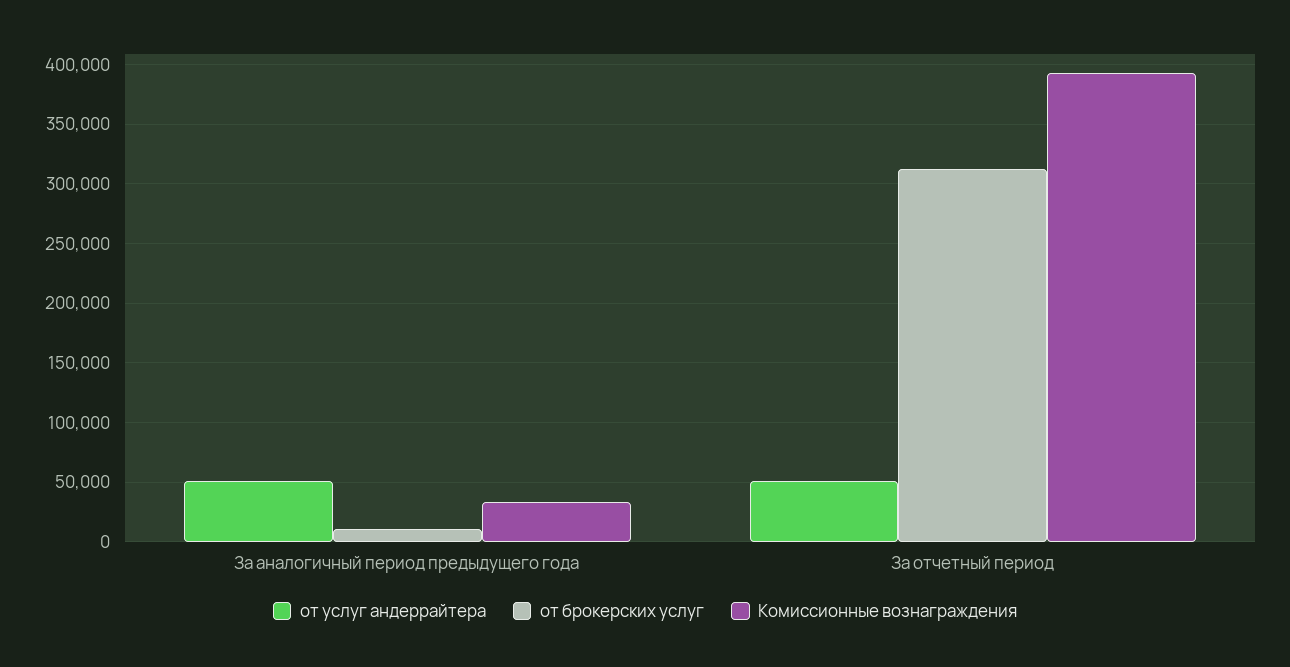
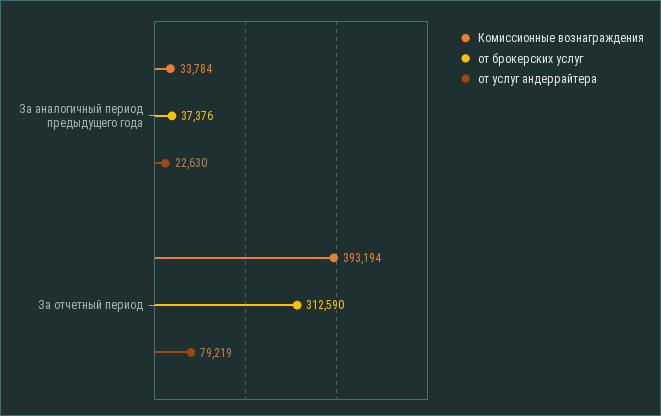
от услуг андеррайтера, За аналогичный период предыдущего года: 50000 -> 22630
от брокерских услуг, За аналогичный период предыдущего года: 10000 -> 37376
от услуг андеррайтера, За отчетный период: 50000 -> 79219

